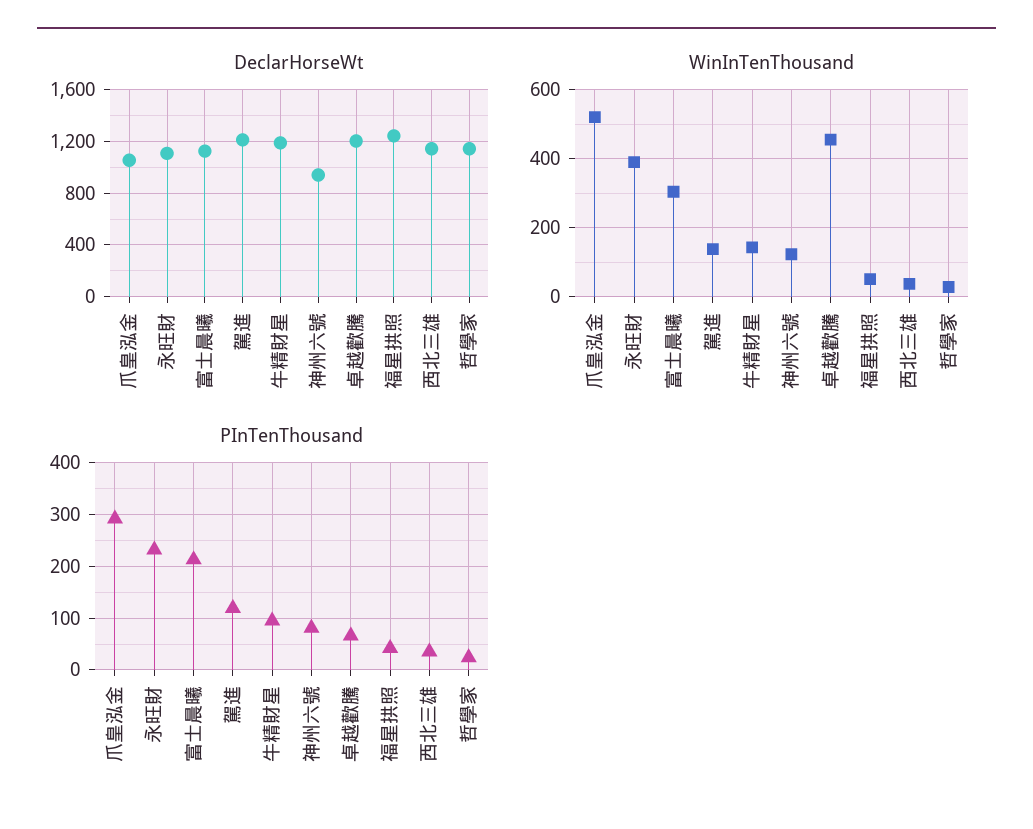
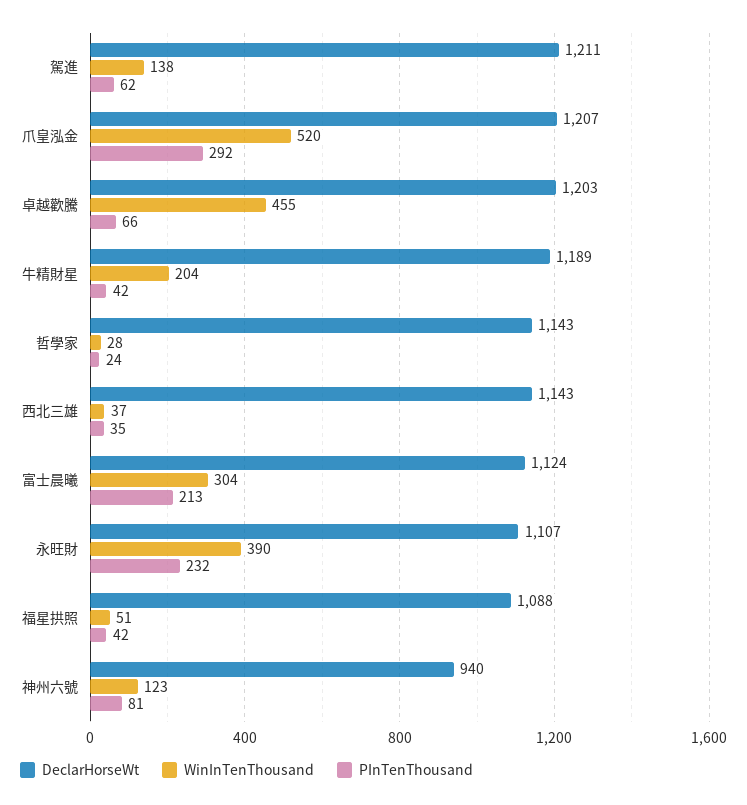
DeclarHorseWt, 爪皇泓金: 1050 -> 1207
DeclarHorseWt, 福星拱照: 1250 -> 1088
WinInTenThousand, 牛精財星: 140 -> 204
PInTenThousand, 駕進: 120 -> 62
PInTenThousand, 牛精財星: 100 -> 42

